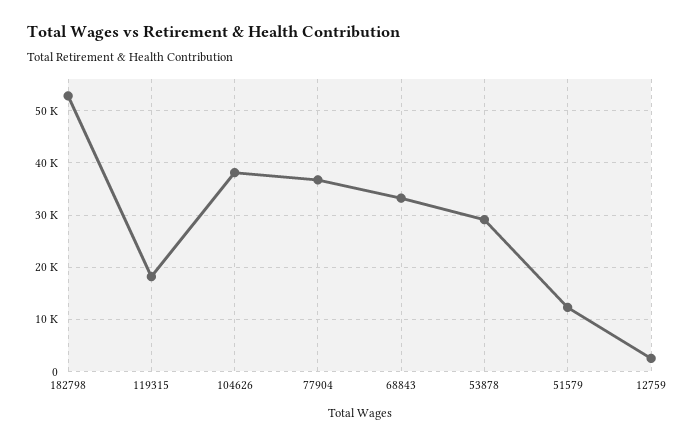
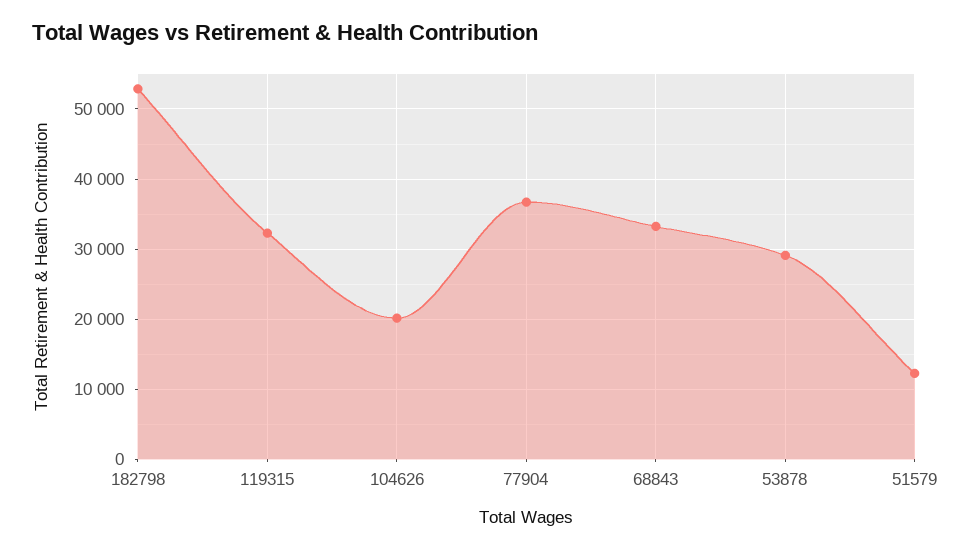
119315: 18000 -> 32000
104626: 38000 -> 20000
12759: 2000 -> none

